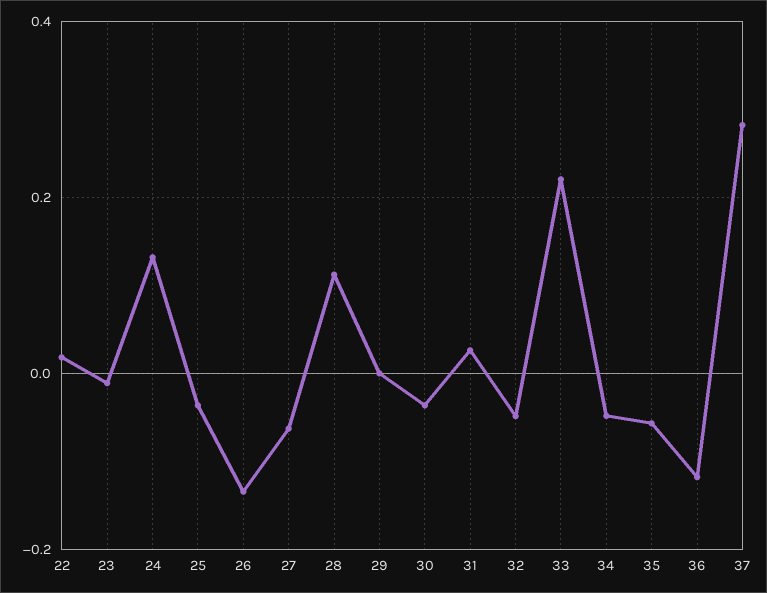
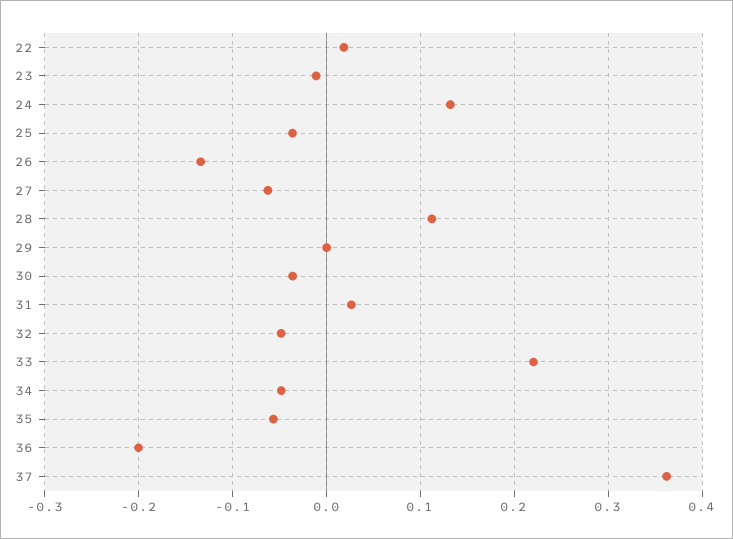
36: -0.12 -> -0.2
37: 0.28 -> 0.36

